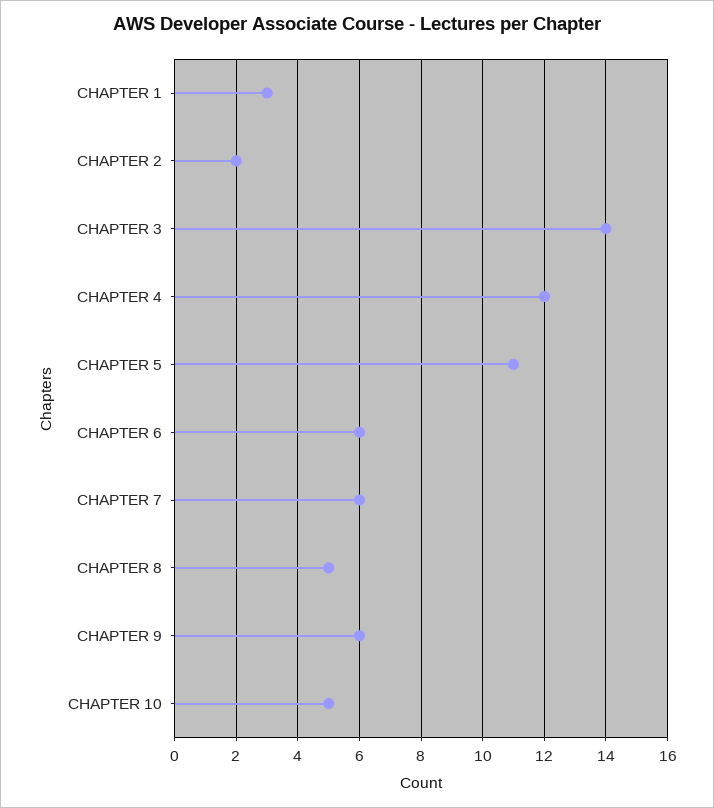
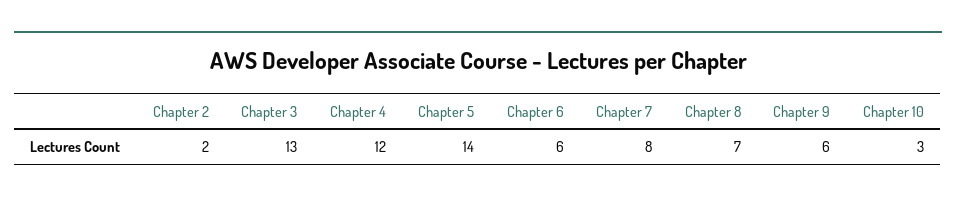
CHAPTER 1: 3 -> none
CHAPTER 3: 14 -> 13
CHAPTER 5: 11 -> 14
CHAPTER 7: 6 -> 8
CHAPTER 8: 5 -> 7
CHAPTER 10: 5 -> 3

